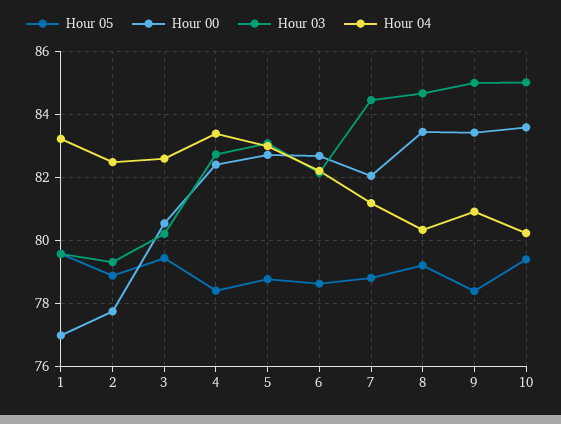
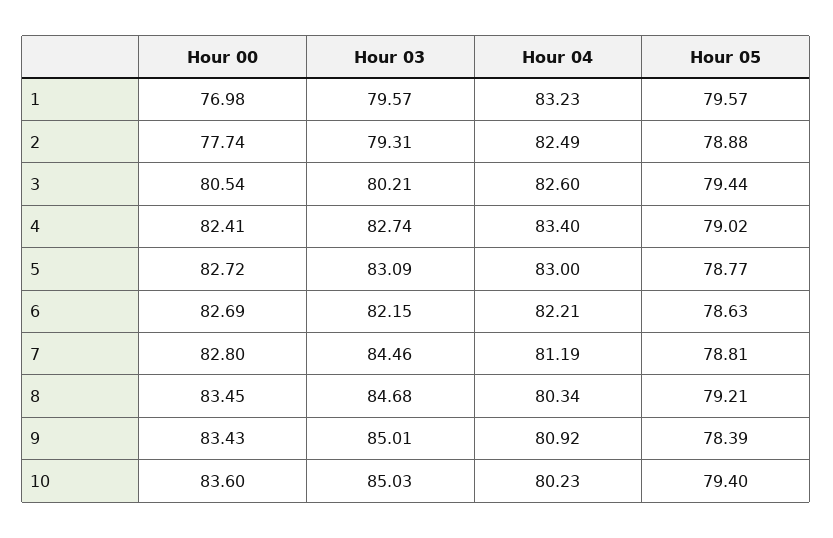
Hour 05, 4: 78.4 -> 79.02
Hour 00, 7: 82 -> 82.8

